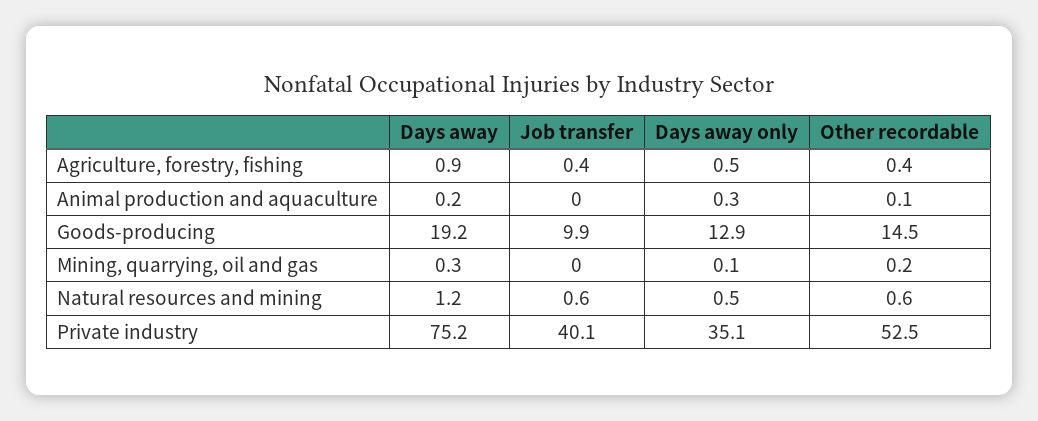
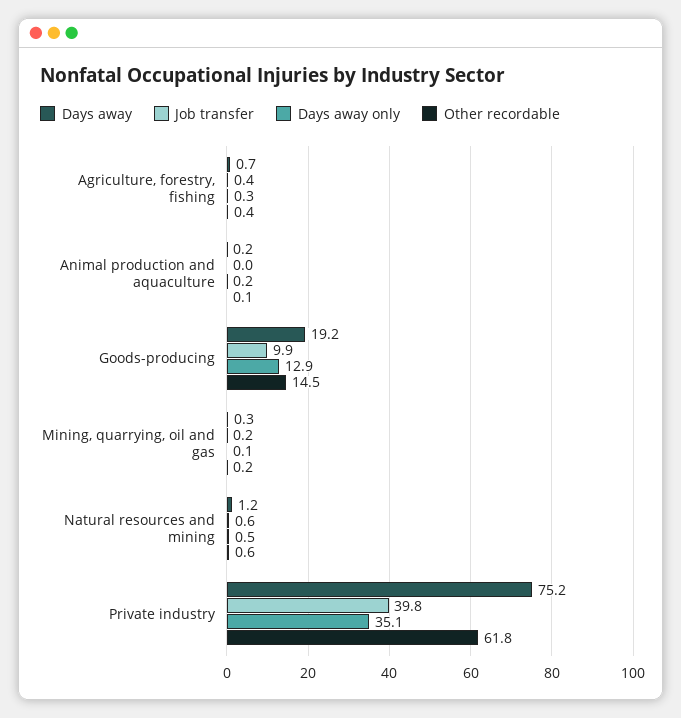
Days away, Agriculture, forestry, fishing: 0.9 -> 0.7
Days away only, Agriculture, forestry, fishing: 0.5 -> 0.3
Days away only, Animal production and aquaculture: 0.3 -> 0.2
Job transfer, Mining, quarrying, oil and gas: 0 -> 0.2
Job transfer, Private industry: 40.1 -> 39.8
Other recordable, Private industry: 52.5 -> 61.8

